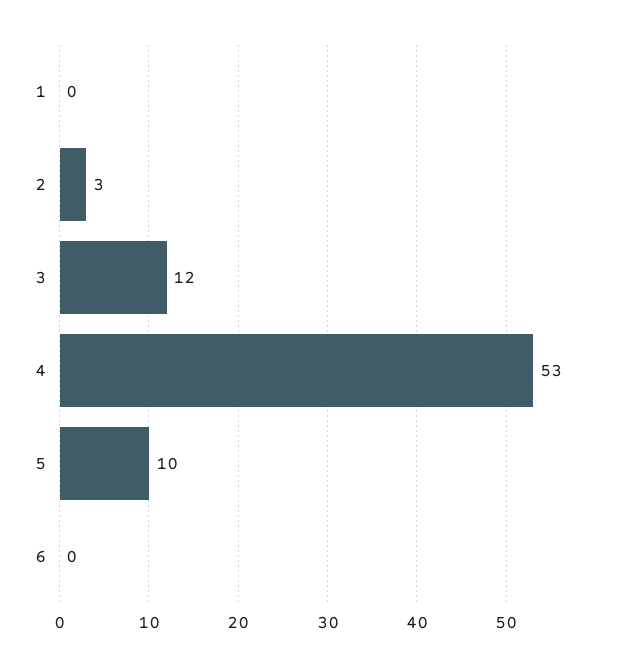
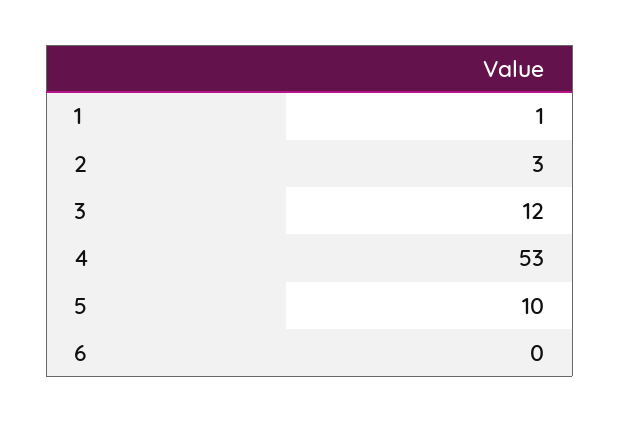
1: 0 -> 1

